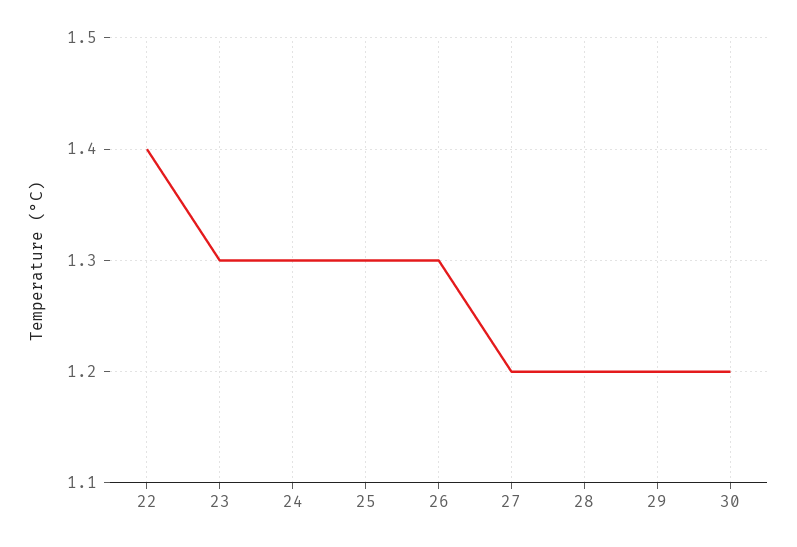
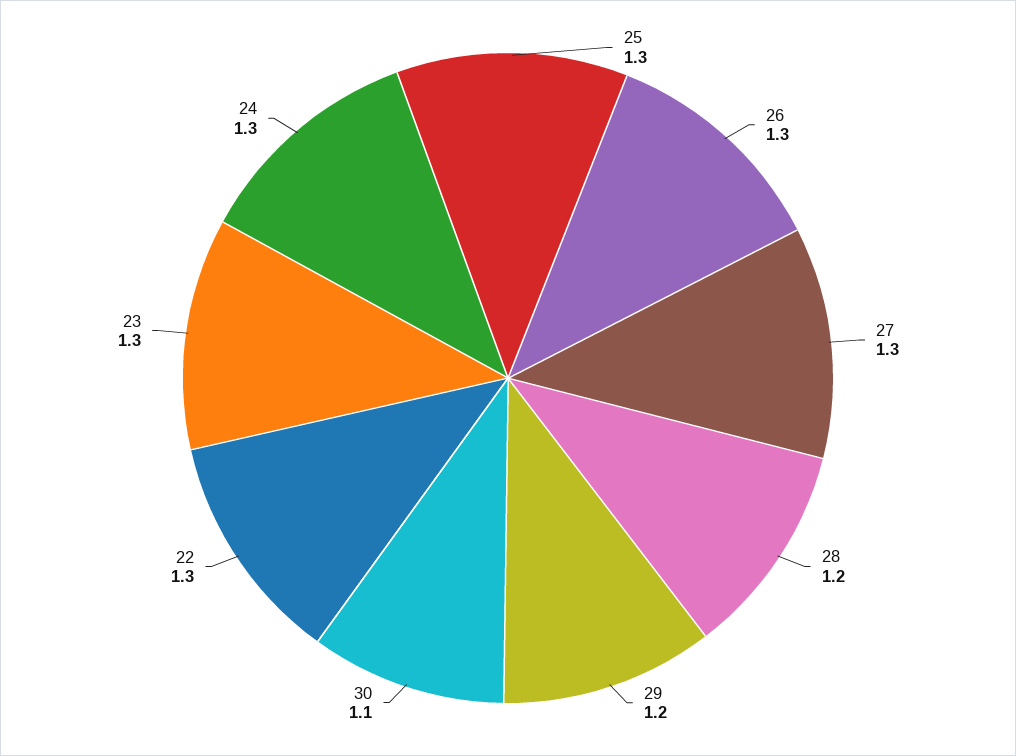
22: 1.4 -> 1.3
27: 1.2 -> 1.3
30: 1.2 -> 1.1

